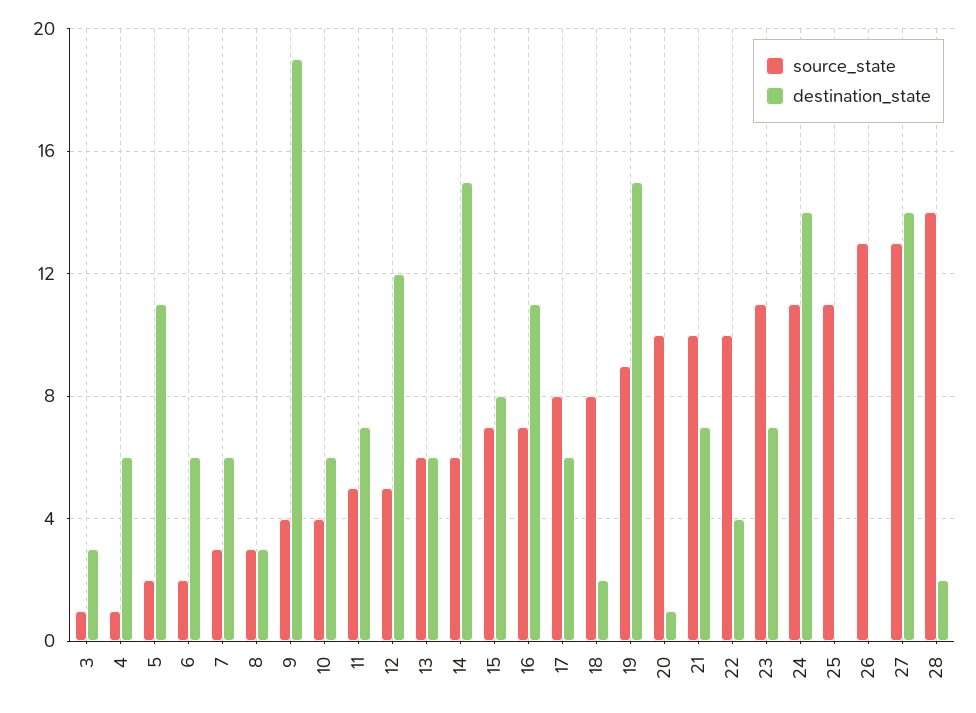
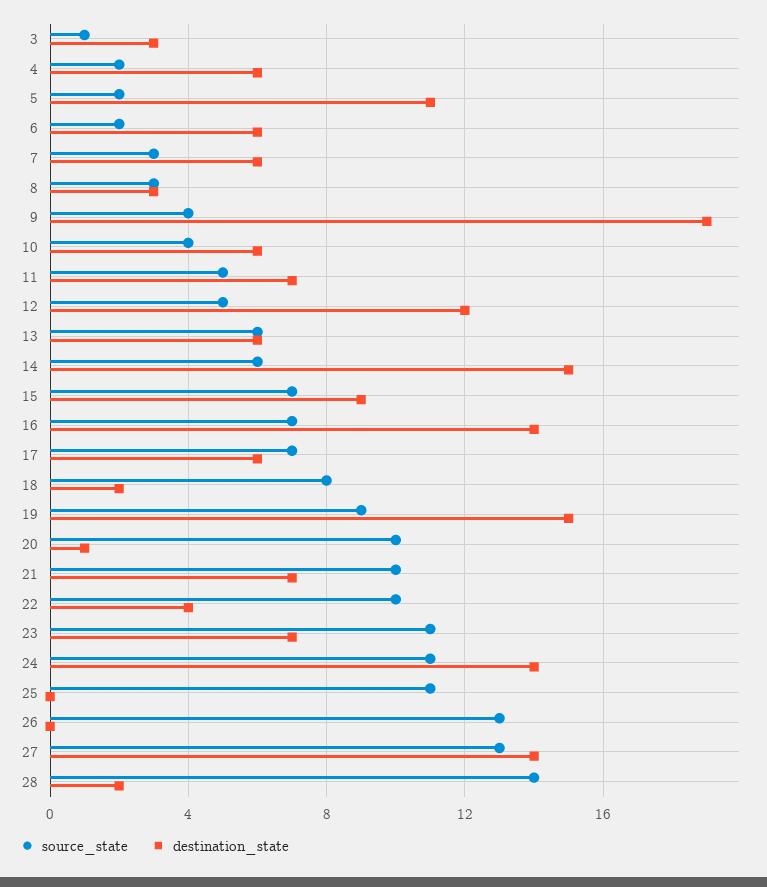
source_state, 4: 1 -> 2
destination_state, 15: 8 -> 9
destination_state, 16: 11 -> 14
source_state, 17: 8 -> 7

